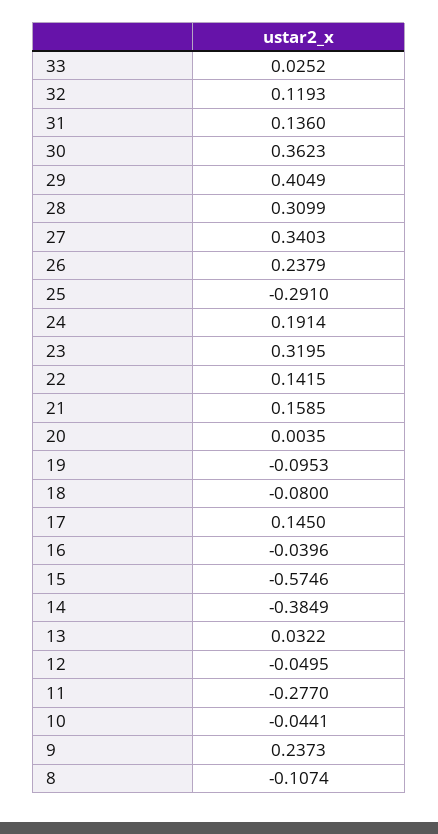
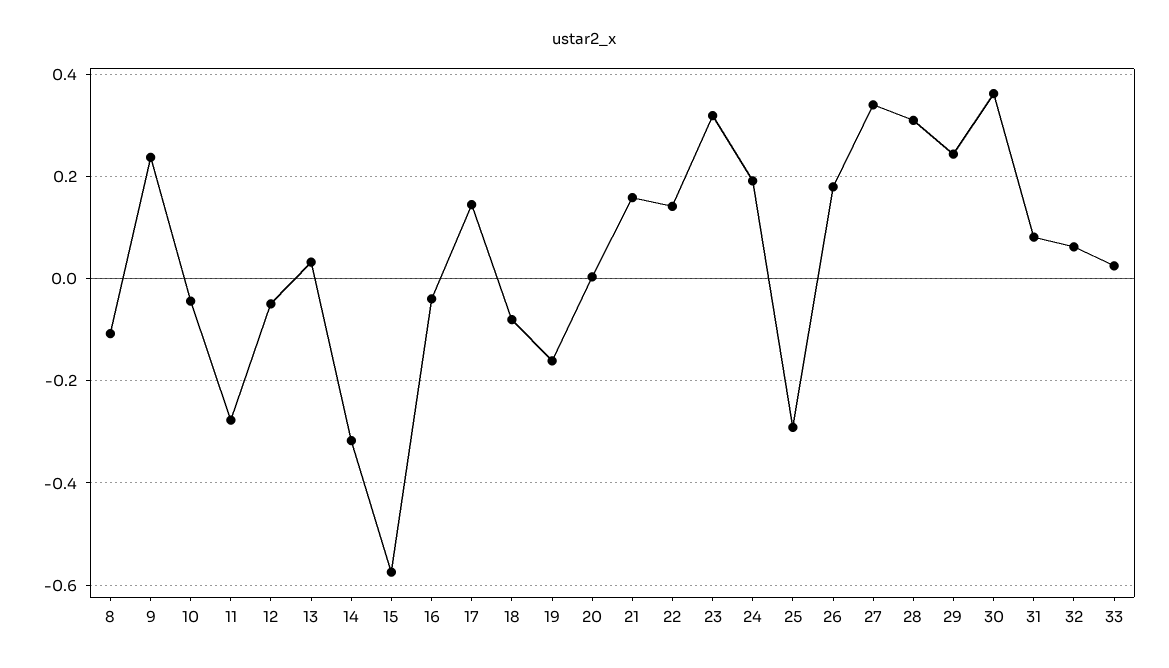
32: 0.1193 -> 0.06
31: 0.136 -> 0.08
29: 0.4049 -> 0.24
26: 0.2379 -> 0.18
19: -0.0953 -> -0.16
14: -0.3849 -> -0.32

